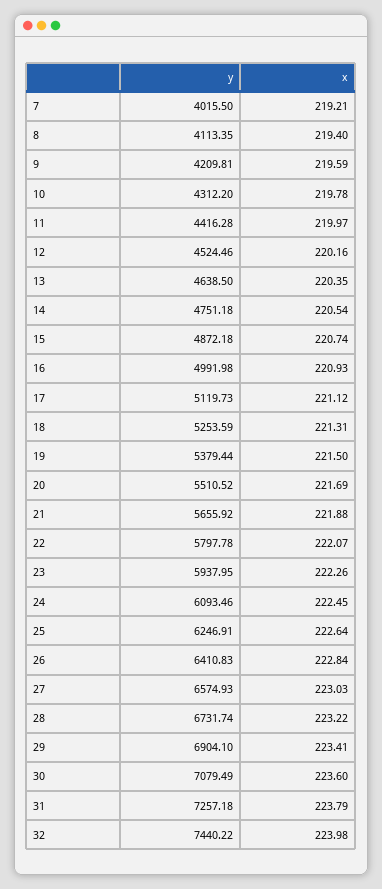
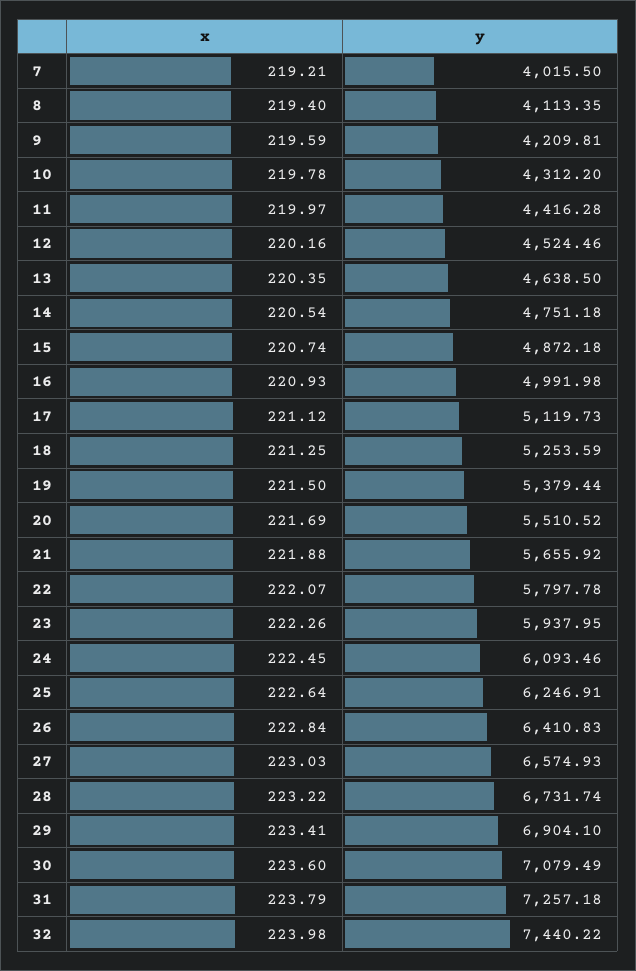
x, 18: 221.31 -> 221.25

